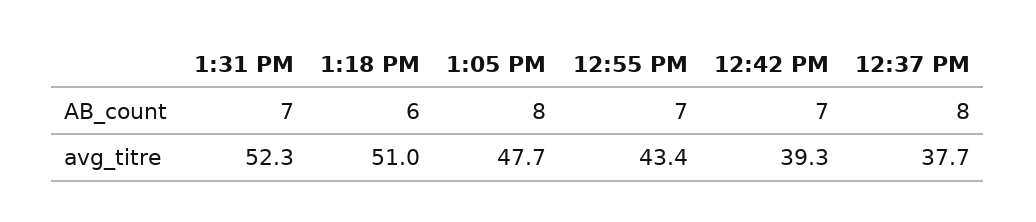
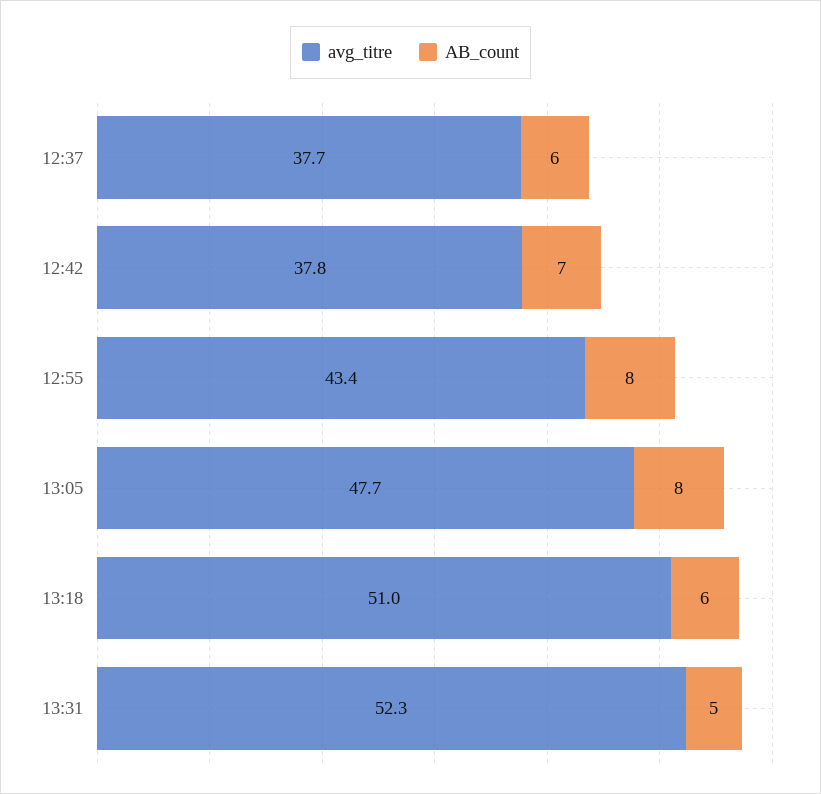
AB_count, 1:31 PM: 7 -> 5
AB_count, 12:55 PM: 7 -> 8
AB_count, 12:37 PM: 8 -> 6
avg_titre, 12:42 PM: 39.3 -> 37.8

